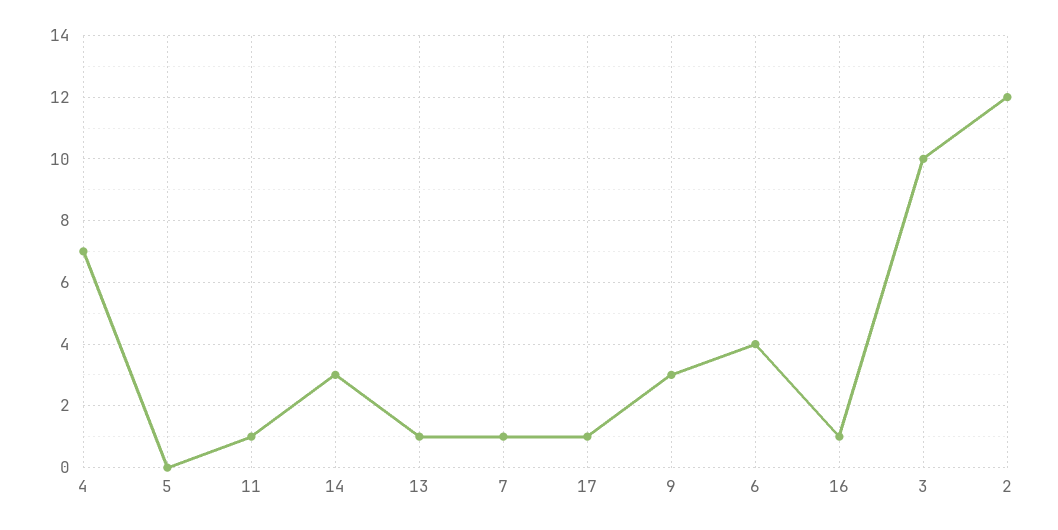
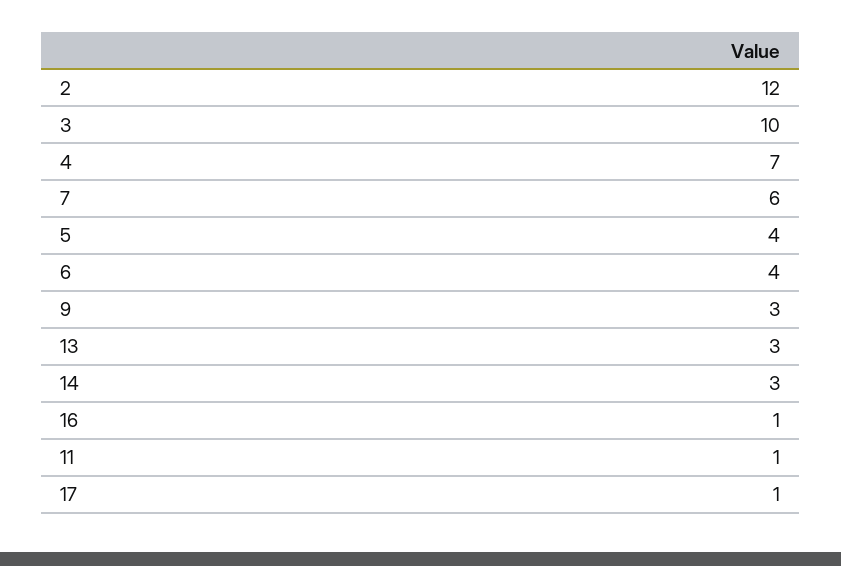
5: 0 -> 4
13: 1 -> 3
7: 1 -> 6

